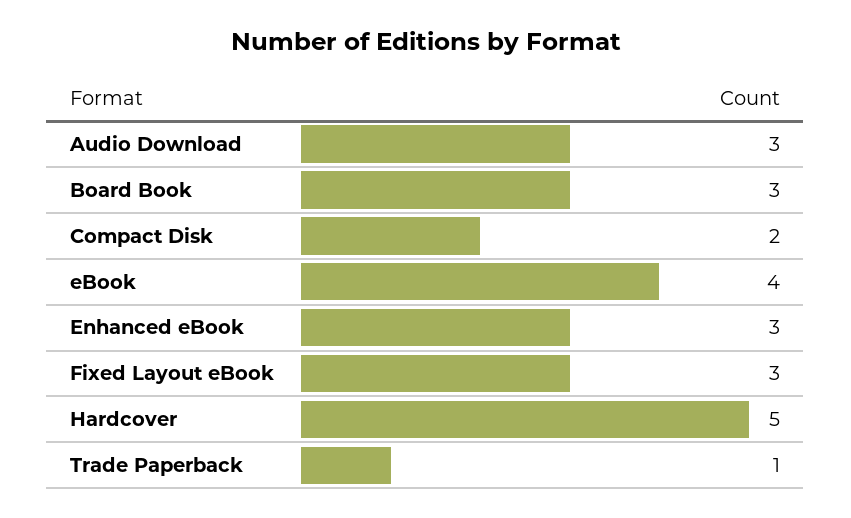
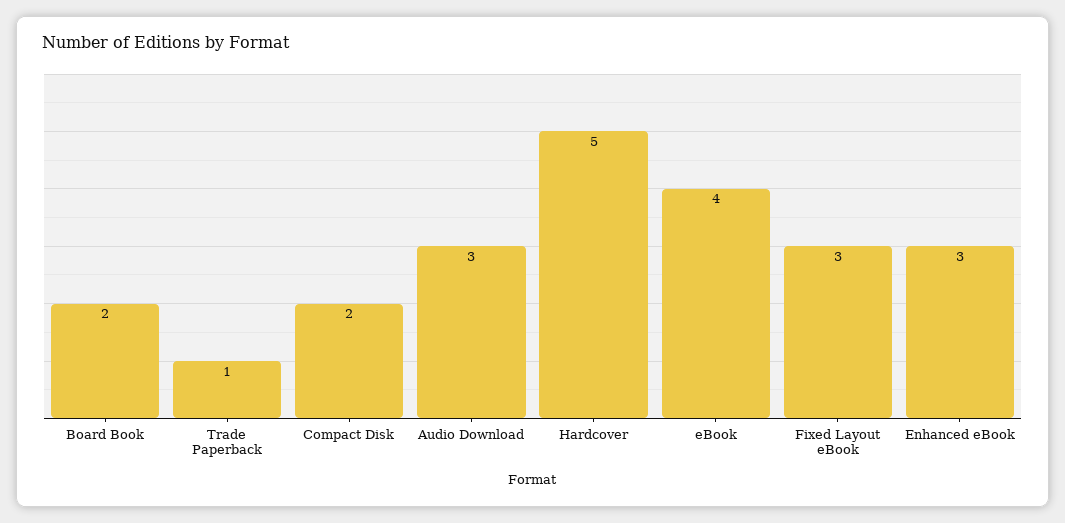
Board Book: 3 -> 2

